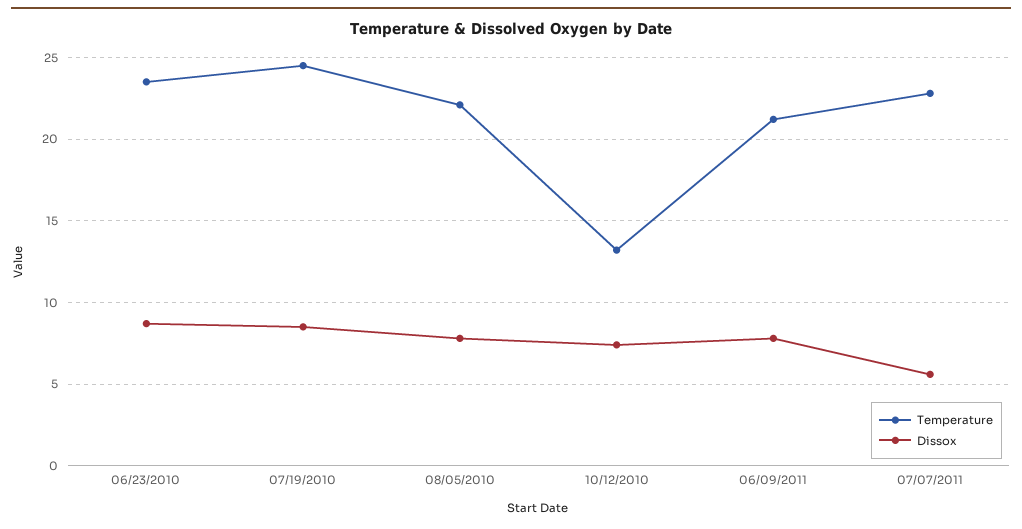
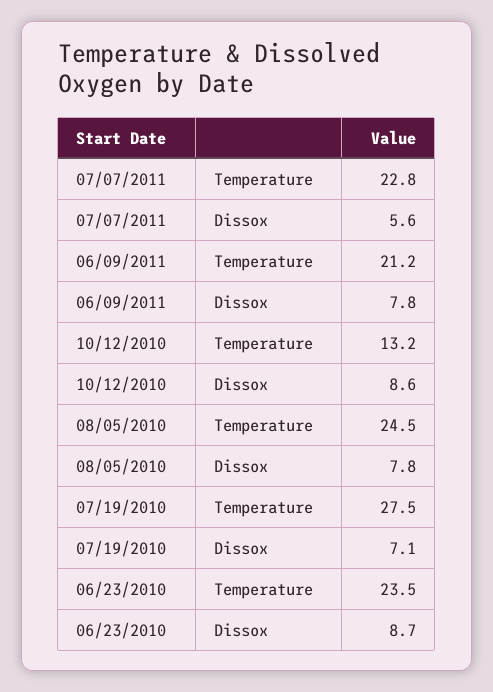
Temperature, 07/19/2010: 24.5 -> 27.5
Dissox, 07/19/2010: 8.5 -> 7.1
Temperature, 08/05/2010: 22 -> 24.5
Dissox, 10/12/2010: 7.5 -> 8.6

